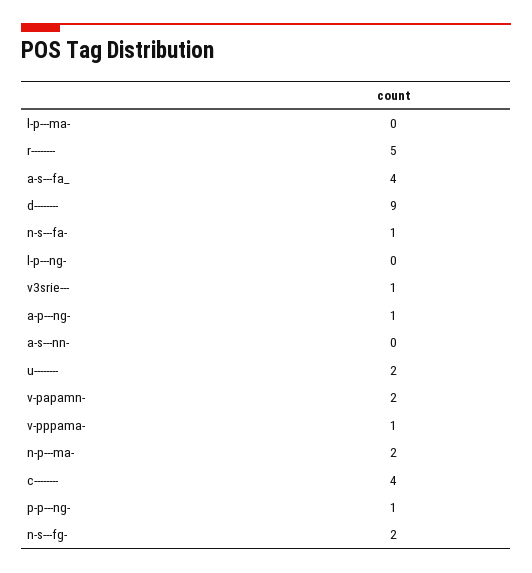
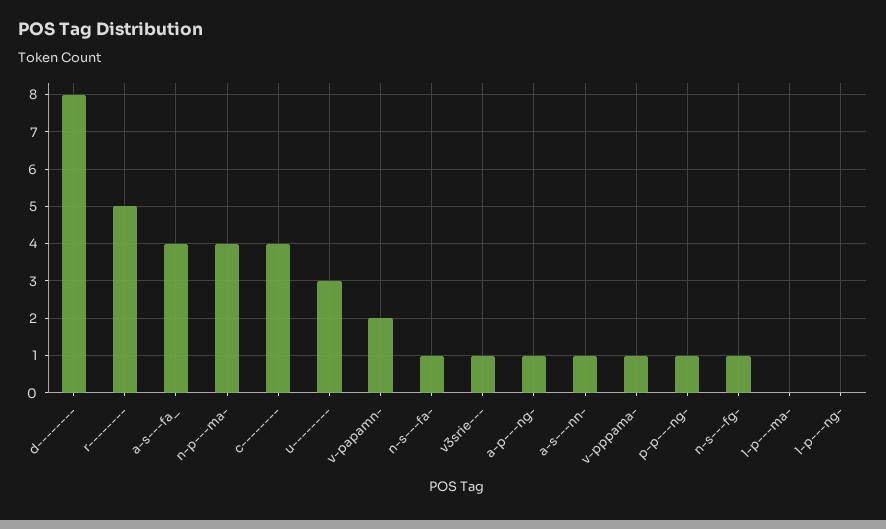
d--------: 9 -> 8
a-s---nn-: 0 -> 1
u--------: 2 -> 3
n-p---ma-: 2 -> 4
n-s---fg-: 2 -> 1

